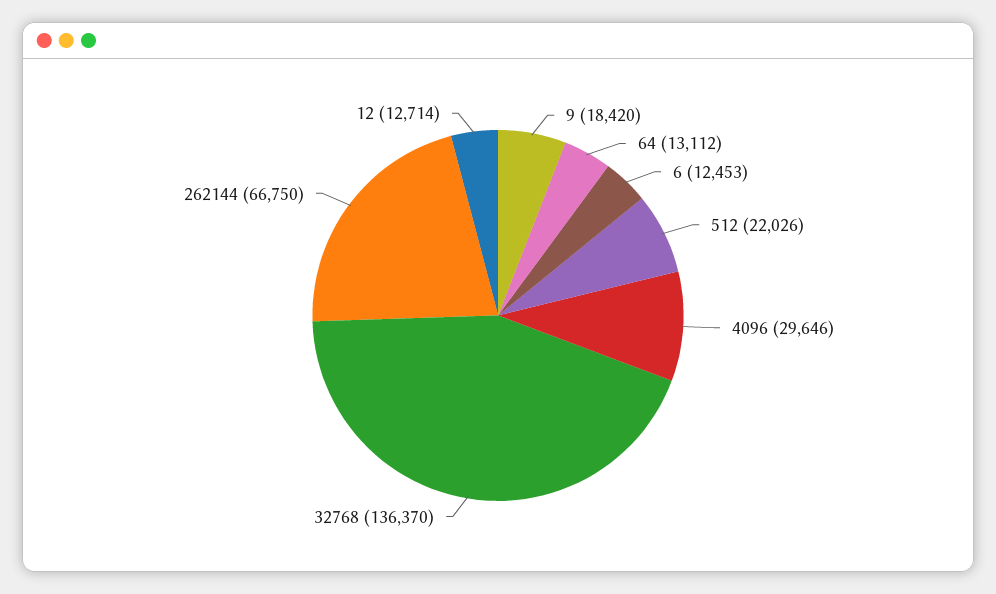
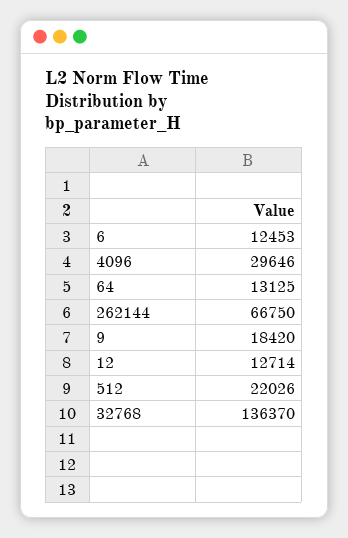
64: 13112 -> 13125

